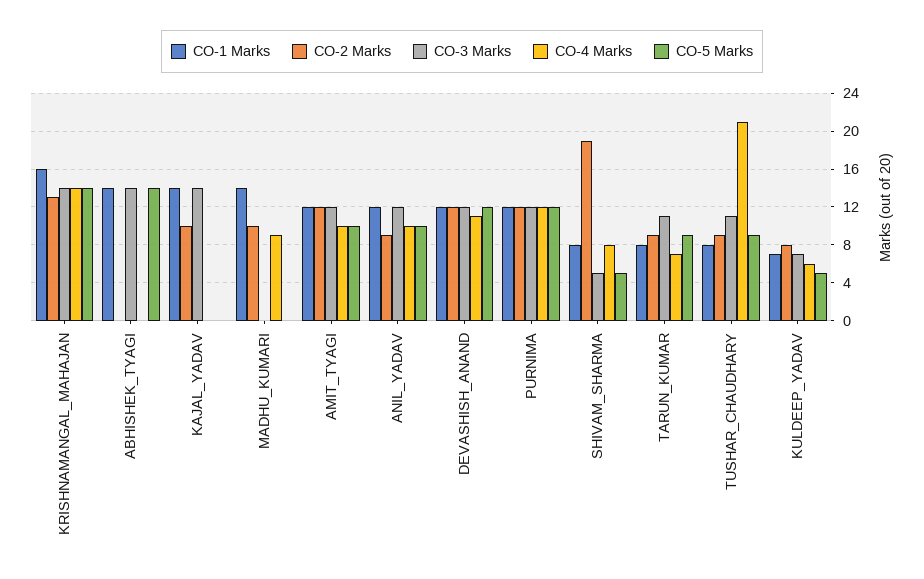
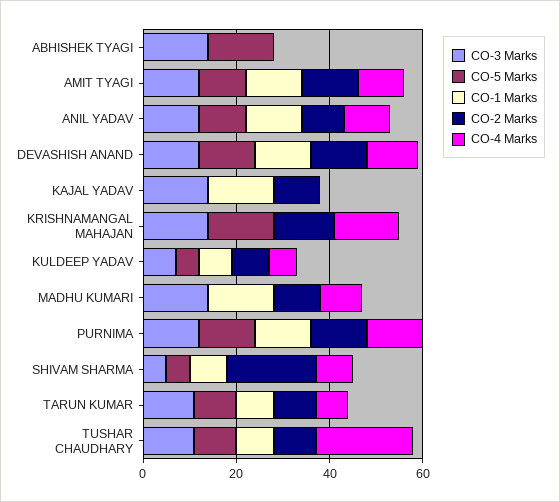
CO-1 Marks, KRISHNAMANGAL_MAHAJAN: 16 -> 0
CO-1 Marks, ABHISHEK_TYAGI: 14 -> 0
CO-3 Marks, MADHU_KUMARI: 0 -> 15

